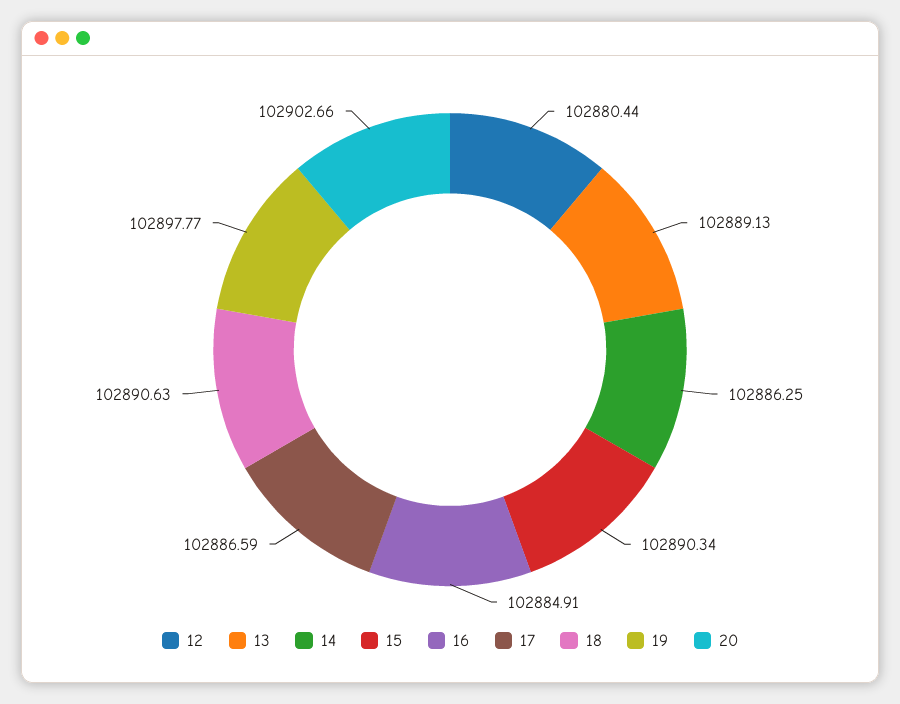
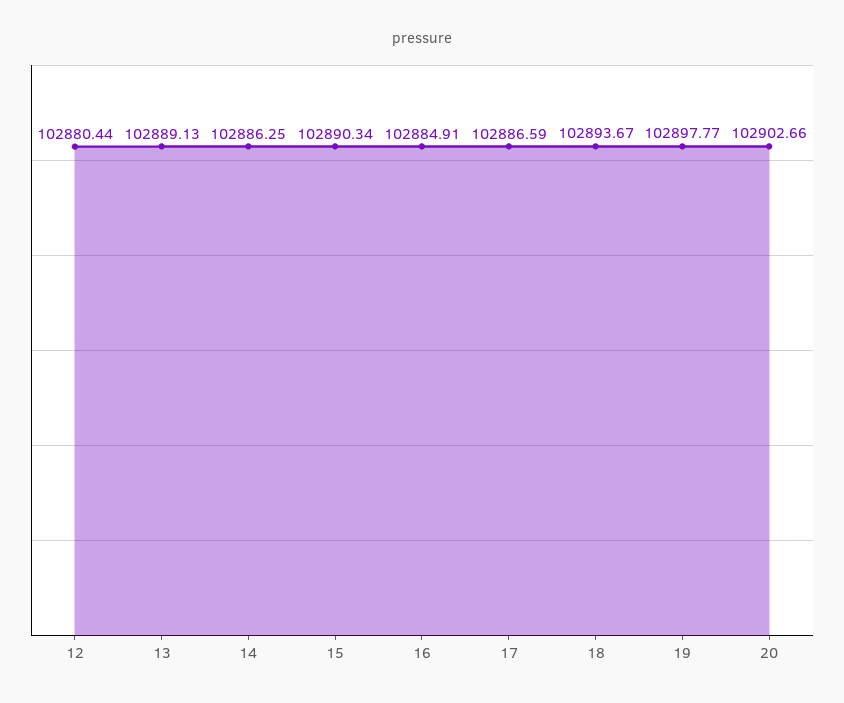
18: 102890.63 -> 102893.67

